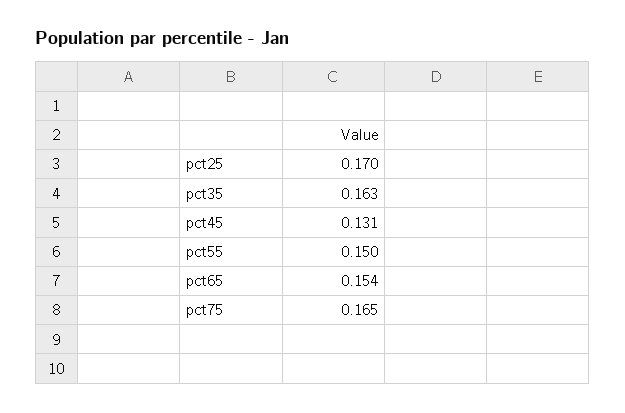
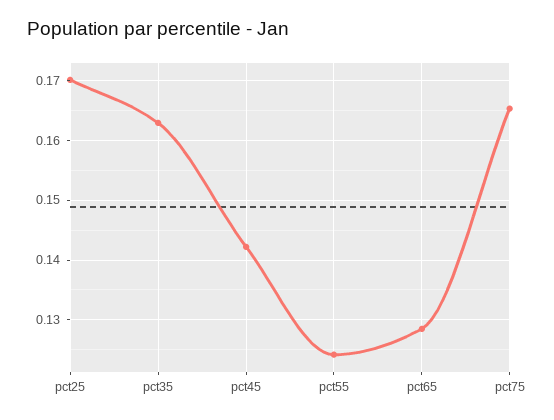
pct45: 0.131 -> 0.142
pct55: 0.15 -> 0.124
pct65: 0.154 -> 0.128

